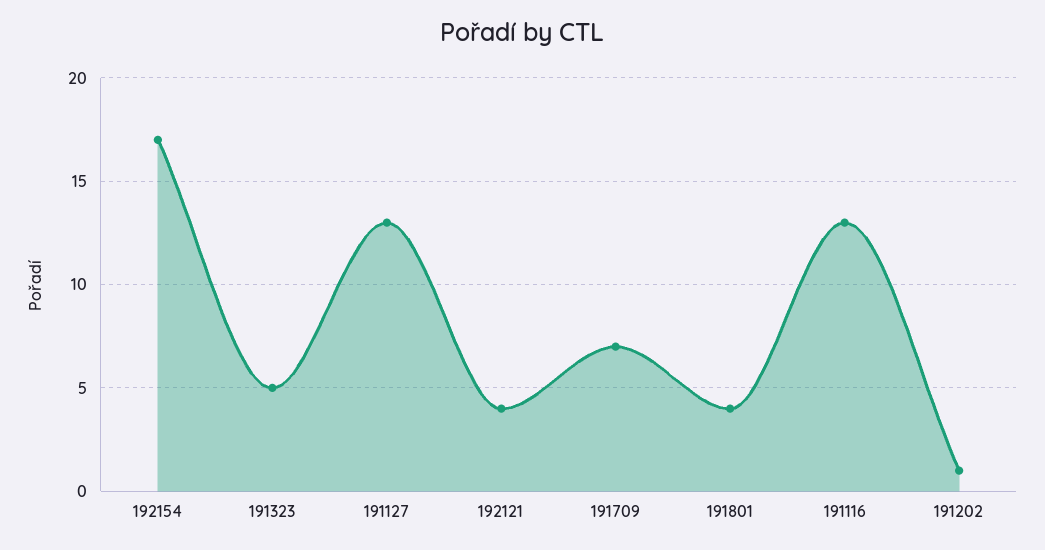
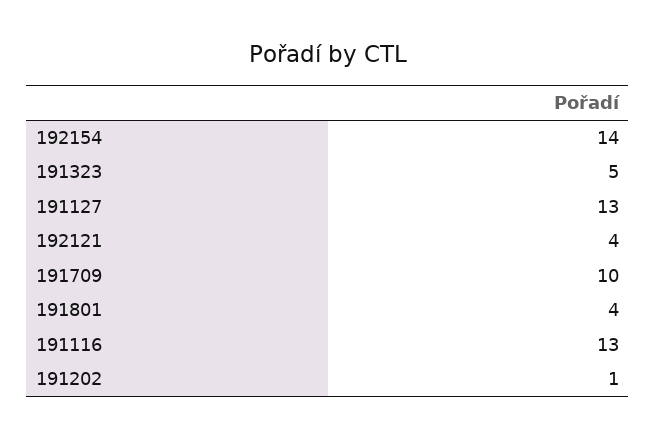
192154: 17 -> 14
191709: 7 -> 10

